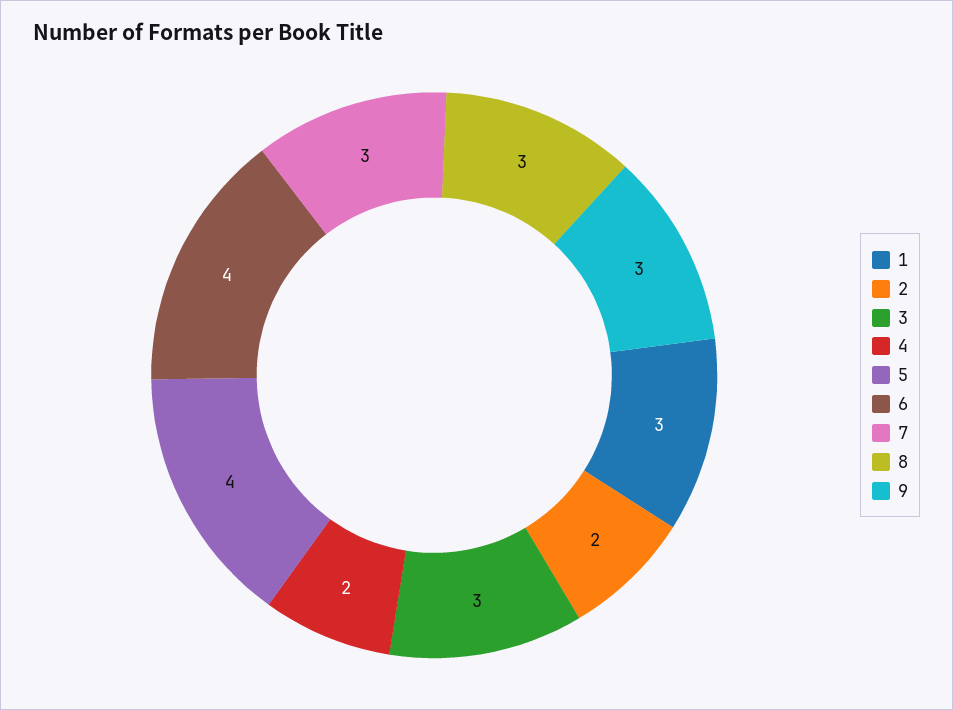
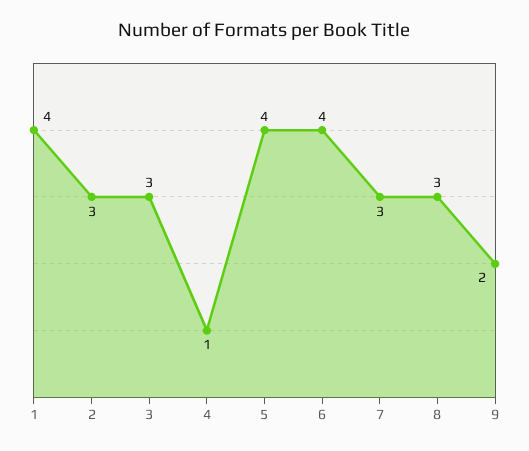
1: 3 -> 4
2: 2 -> 3
4: 2 -> 1
9: 3 -> 2

